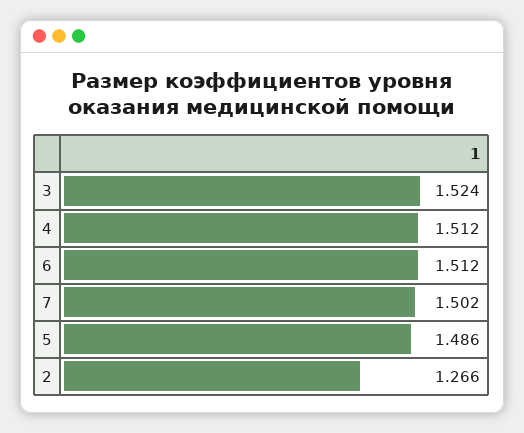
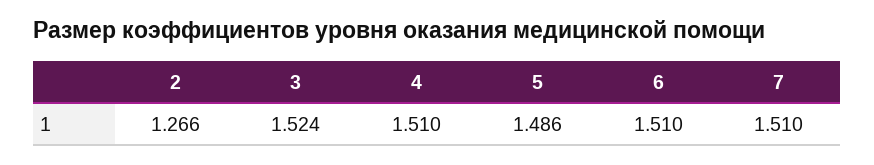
4: 1.512 -> 1.51
6: 1.512 -> 1.51
7: 1.502 -> 1.51

